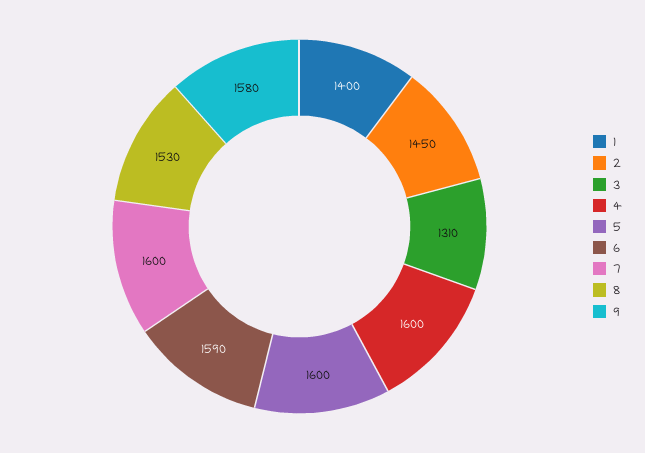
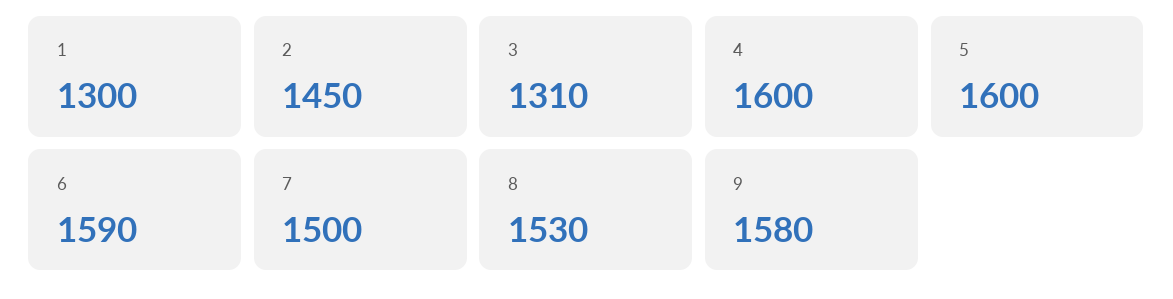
1: 1400 -> 1300
7: 1600 -> 1500

